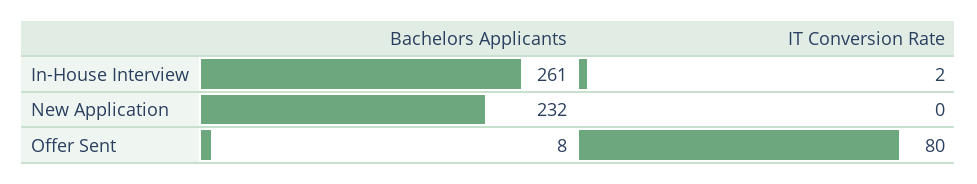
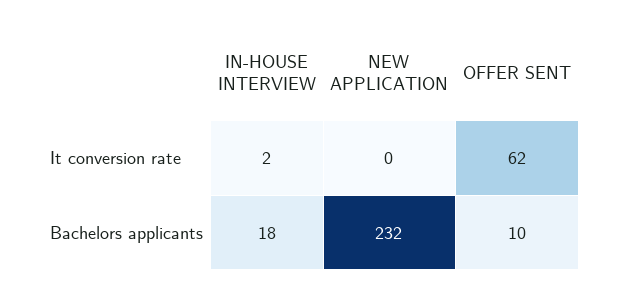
Bachelors Applicants, In-House Interview: 261 -> 18
Bachelors Applicants, Offer Sent: 8 -> 10
IT Conversion Rate, Offer Sent: 80 -> 62

